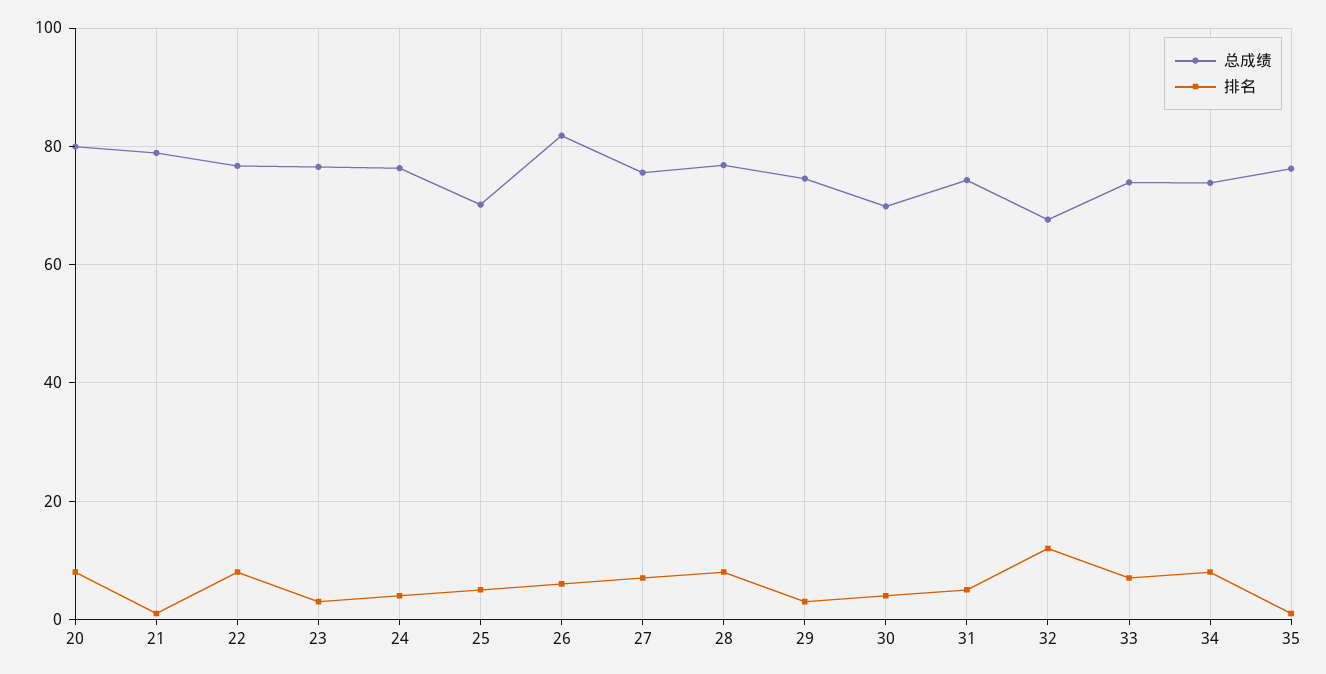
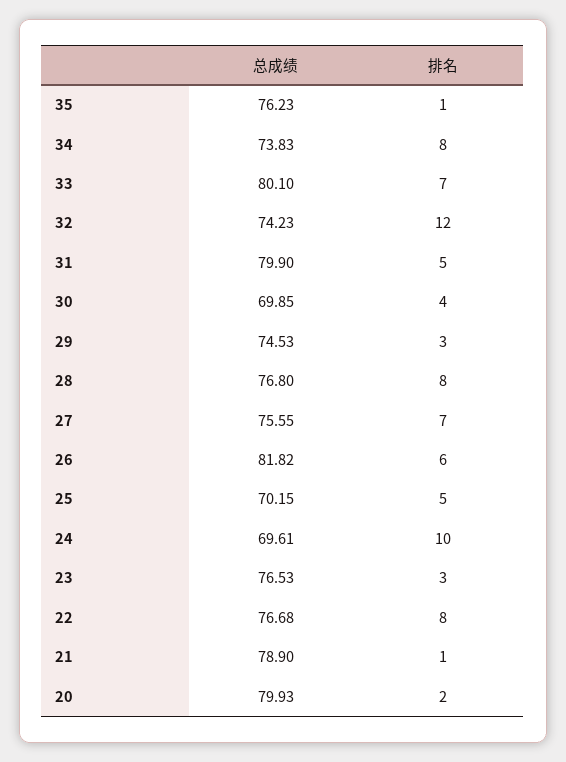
排名, 20: 8 -> 2
总成绩, 24: 76 -> 69.61
排名, 24: 4 -> 10
总成绩, 31: 74 -> 79.9
总成绩, 32: 68 -> 74.23
总成绩, 33: 74 -> 80.1

